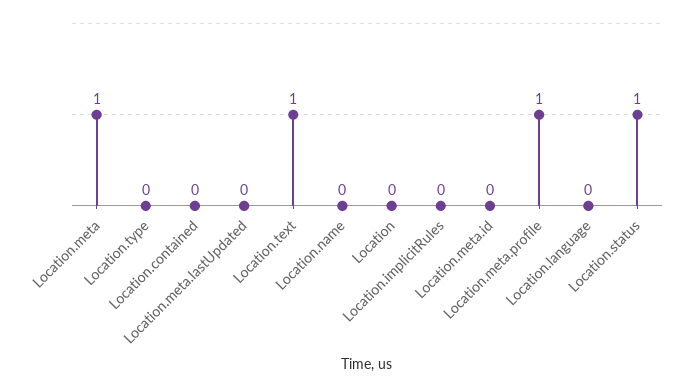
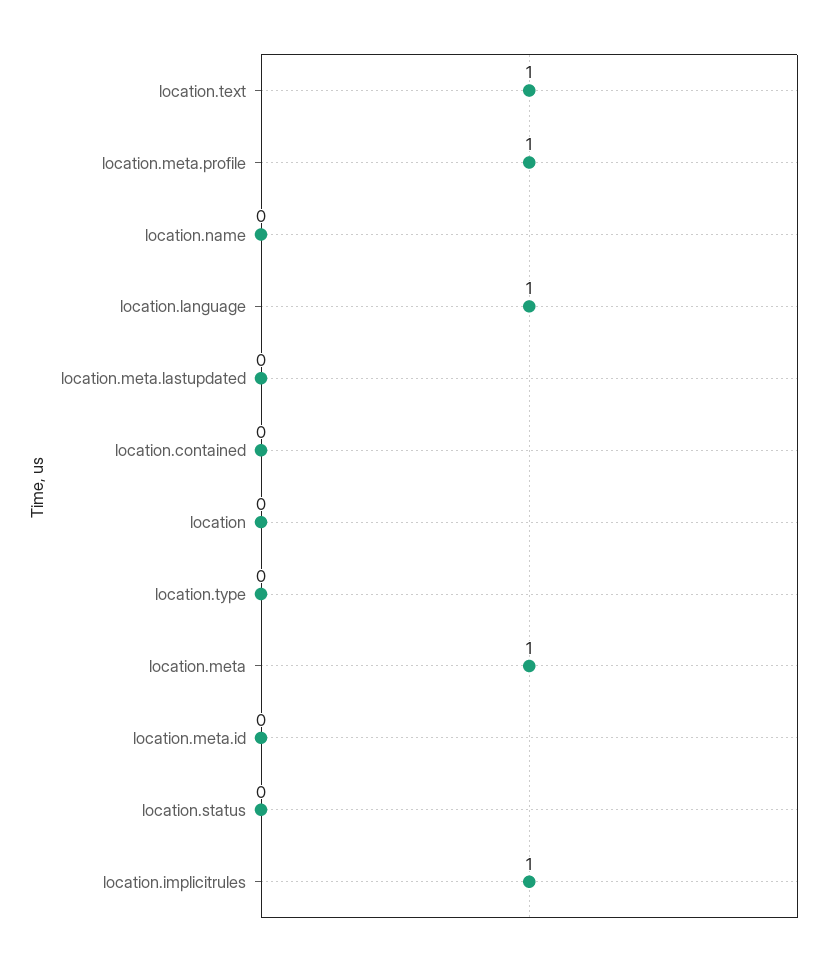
Location.implicitRules: 0 -> 1
Location.language: 0 -> 1
Location.status: 1 -> 0

